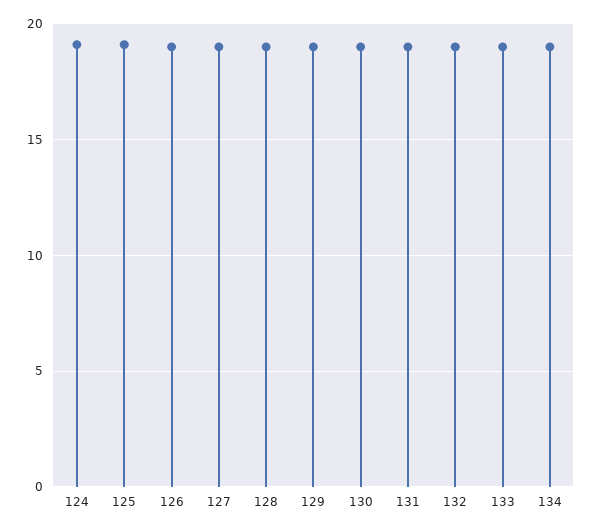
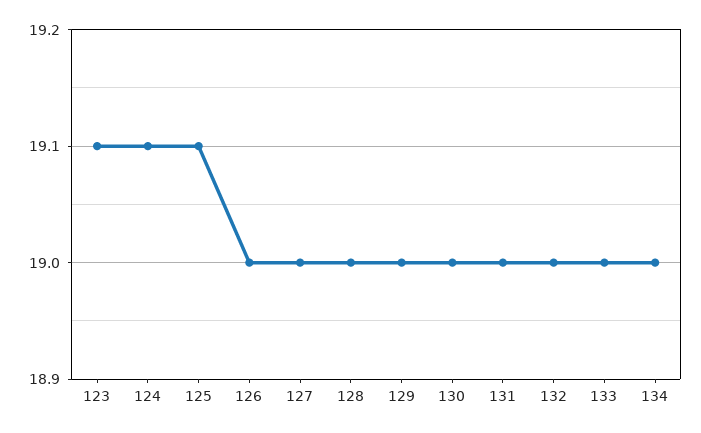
123: none -> 19.1

